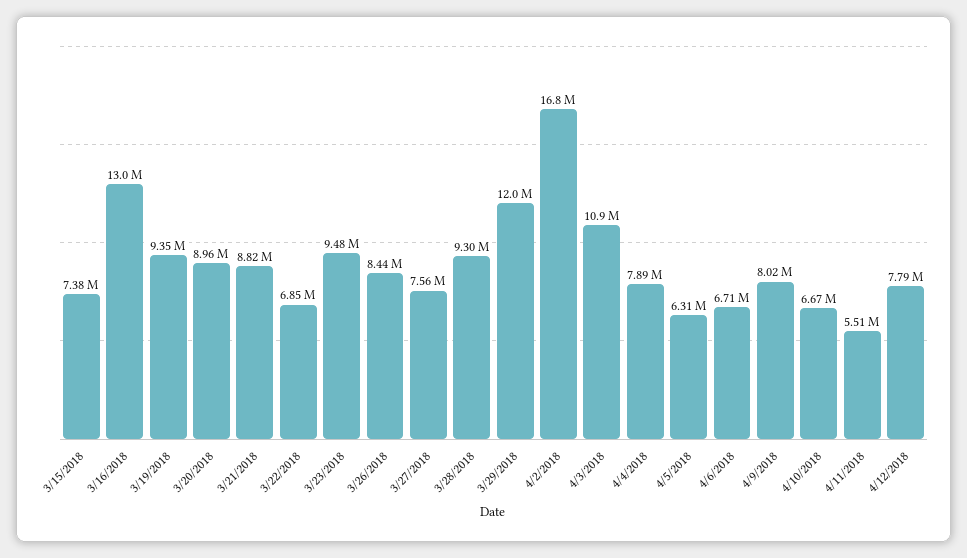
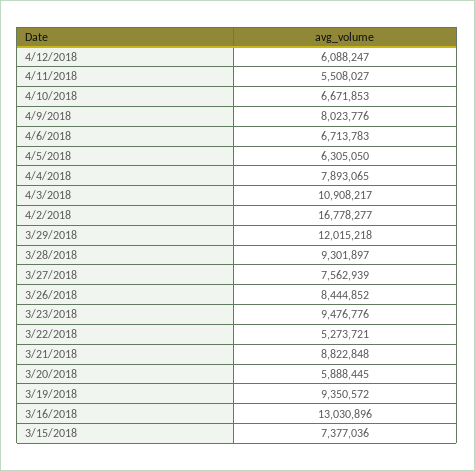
3/20/2018: 8960000 -> 5888445
3/22/2018: 6850000 -> 5273721
4/12/2018: 7790000 -> 6088247

